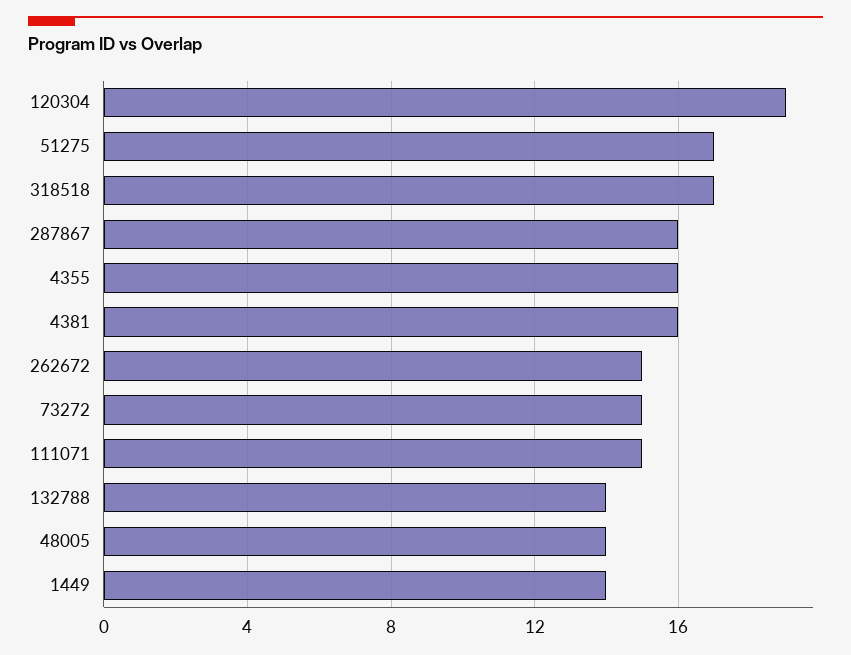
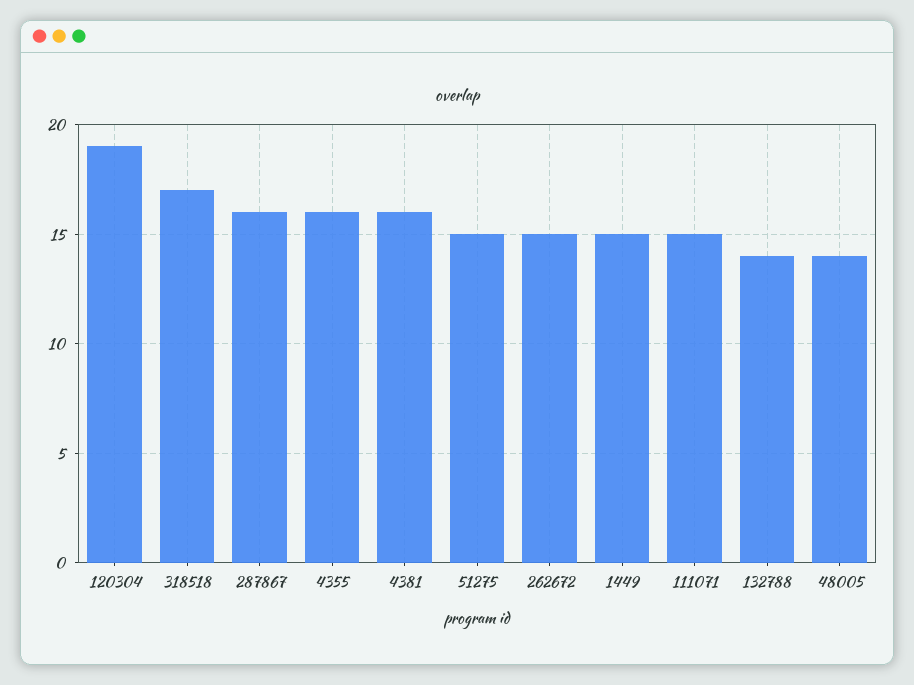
51275: 17 -> 15
73272: 15 -> none
1449: 14 -> 15

